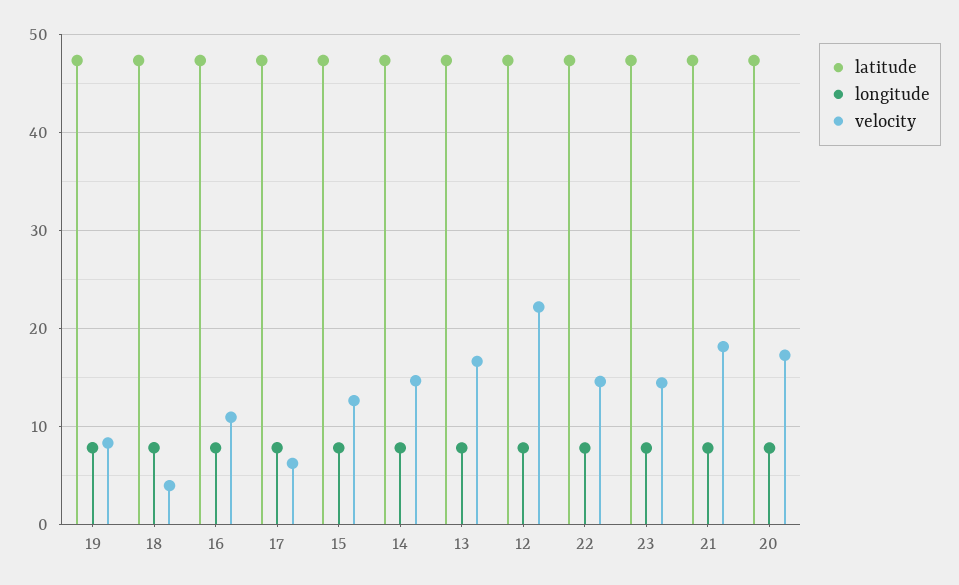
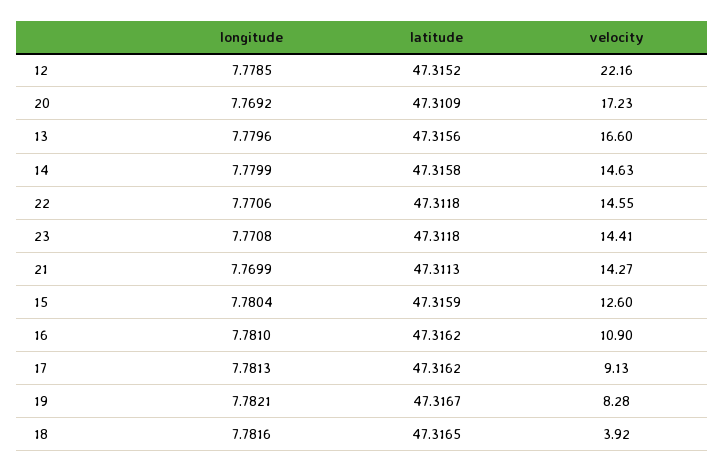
velocity, 17: 6 -> 9.13
velocity, 21: 18 -> 14.27

